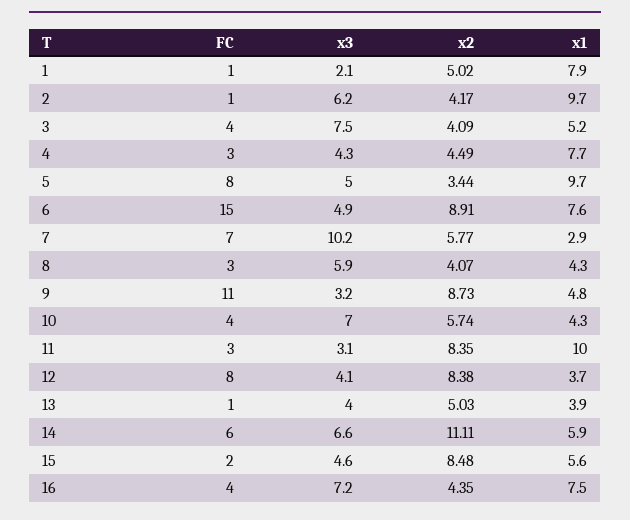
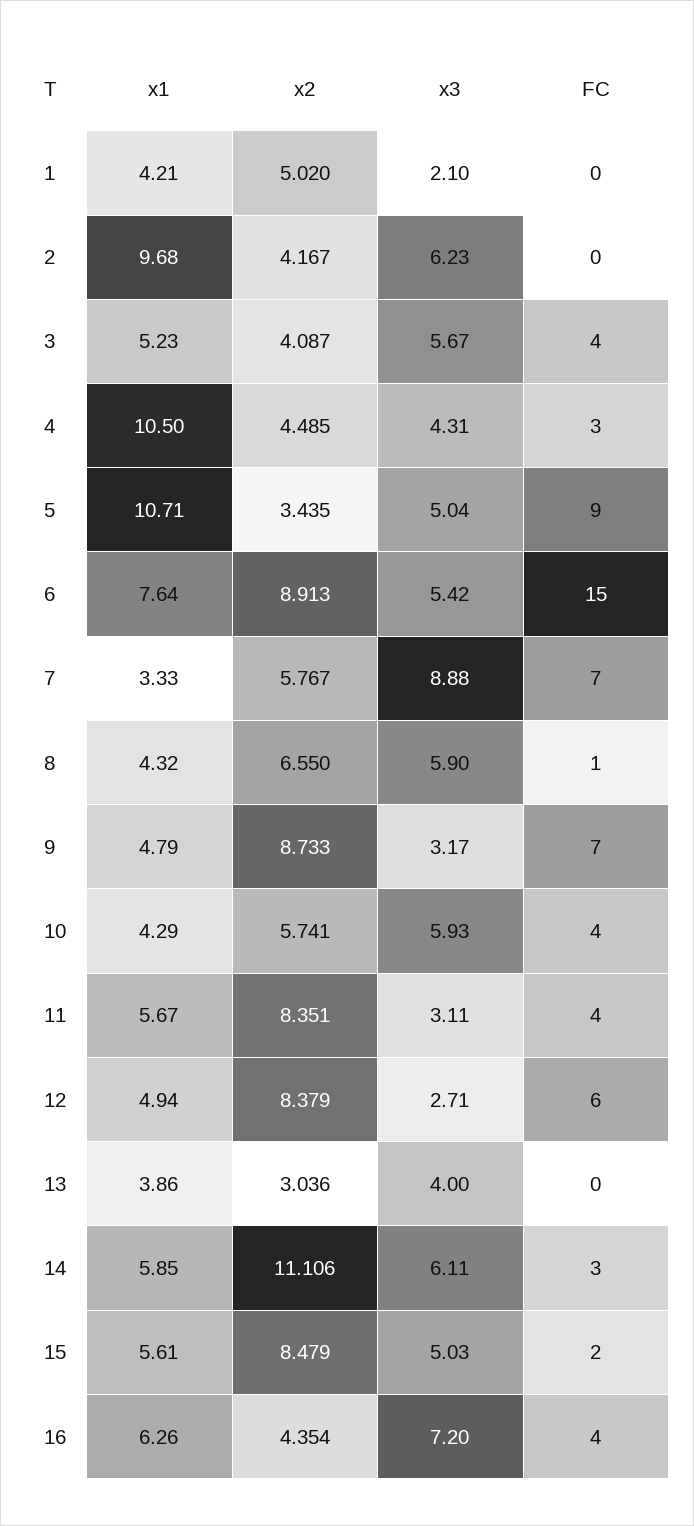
FC, 1: 1 -> 0
x1, 1: 7.9 -> 4.21
FC, 2: 1 -> 0
x3, 3: 7.5 -> 5.67
x1, 4: 7.7 -> 10.5
FC, 5: 8 -> 9
x1, 5: 9.7 -> 10.71
x3, 6: 4.9 -> 5.42
x3, 7: 10.2 -> 8.88
x1, 7: 2.9 -> 3.33
FC, 8: 3 -> 1
x2, 8: 4.07 -> 6.55
FC, 9: 11 -> 7
x3, 10: 7 -> 5.93
FC, 11: 3 -> 4
x1, 11: 10 -> 5.67
FC, 12: 8 -> 6
x3, 12: 4.1 -> 2.71
x1, 12: 3.7 -> 4.94
FC, 13: 1 -> 0
x2, 13: 5.03 -> 3.036
FC, 14: 6 -> 3
x3, 14: 6.6 -> 6.11
x3, 15: 4.6 -> 5.03
x1, 16: 7.5 -> 6.26

